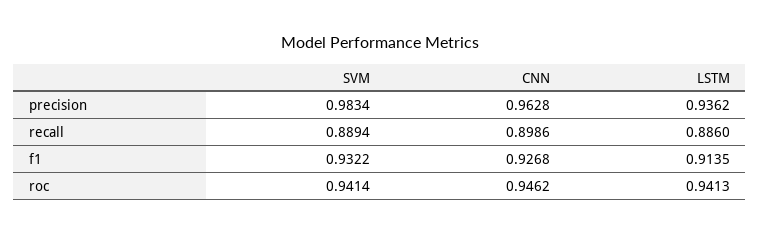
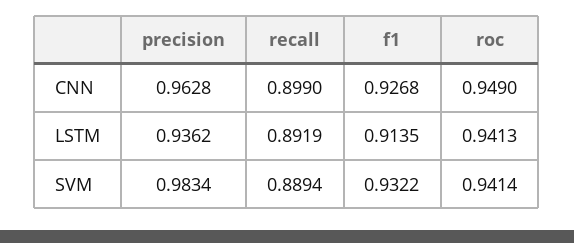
CNN, recall: 0.8986 -> 0.899
LSTM, recall: 0.886 -> 0.8919
CNN, roc: 0.9462 -> 0.949

